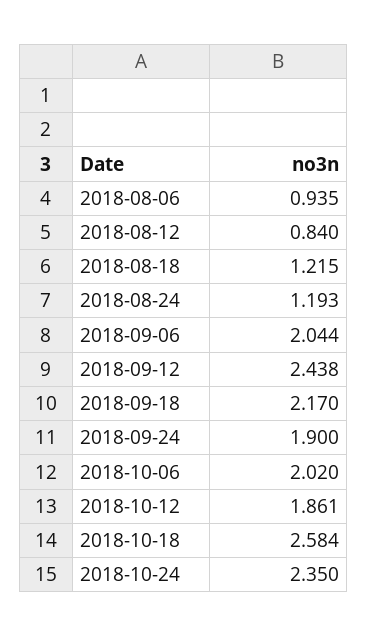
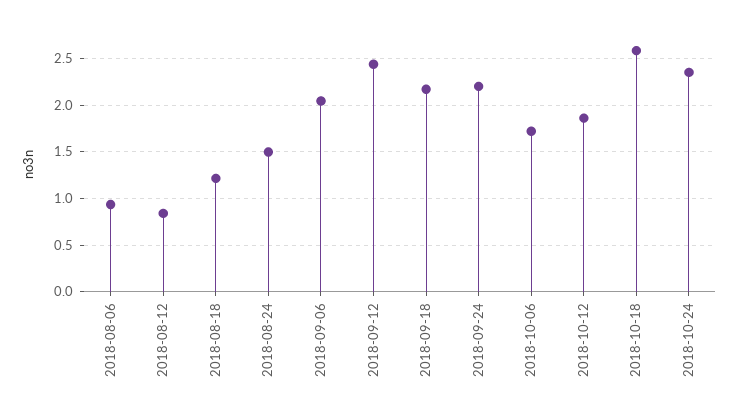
2018-08-24: 1.193 -> 1.5
2018-09-24: 1.9 -> 2.2
2018-10-06: 2.02 -> 1.7

